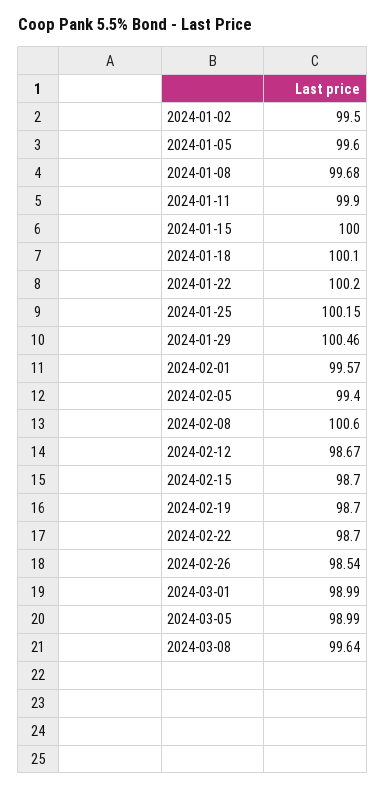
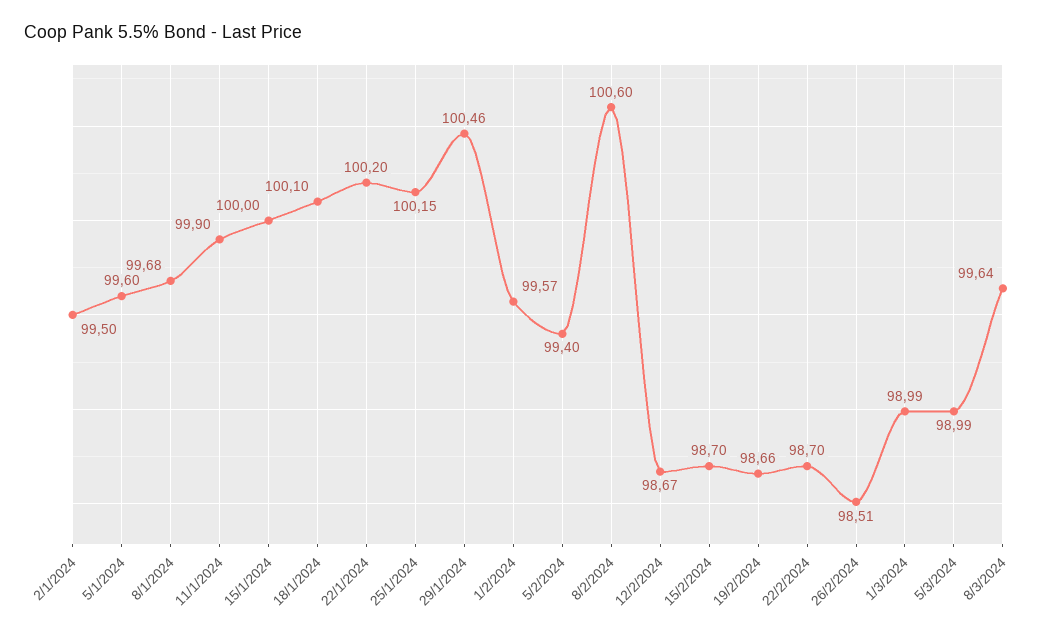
2024-02-19: 98.7 -> 98.66
2024-02-26: 98.54 -> 98.51

